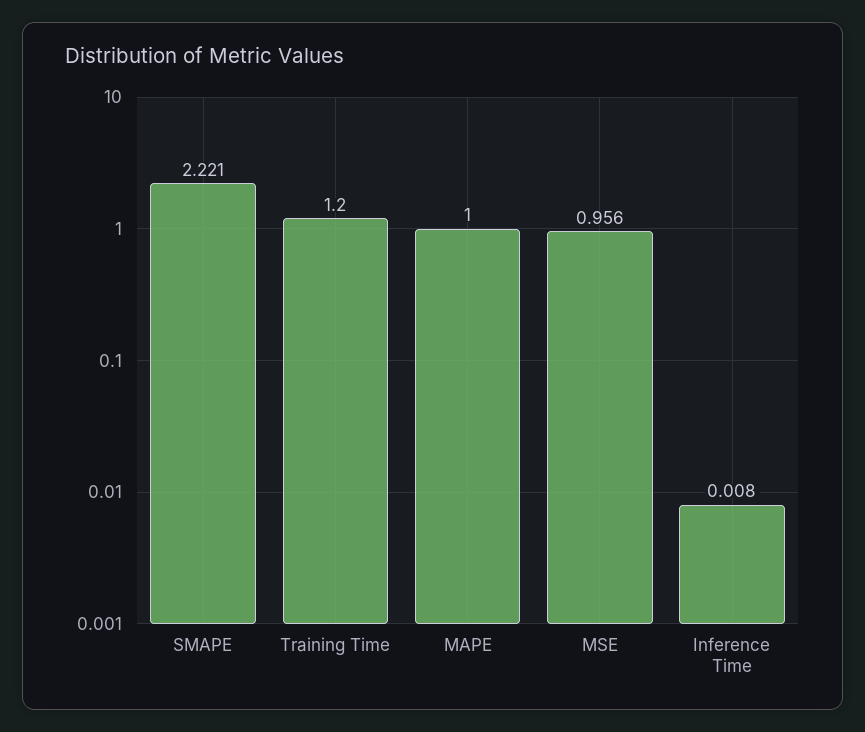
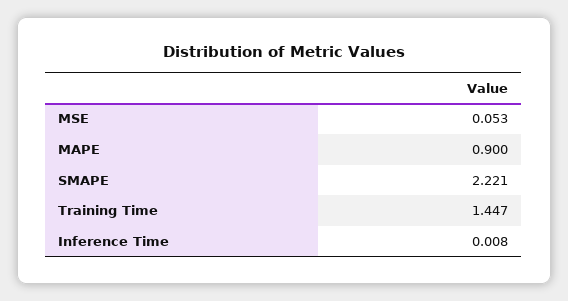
Training Time: 1.2 -> 1.447
MAPE: 1 -> 0.9
MSE: 0.956 -> 0.053

